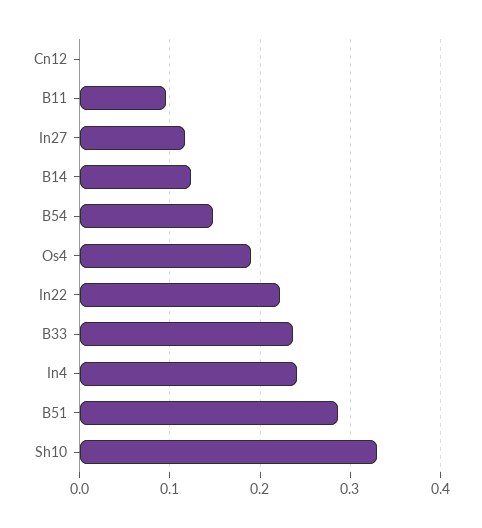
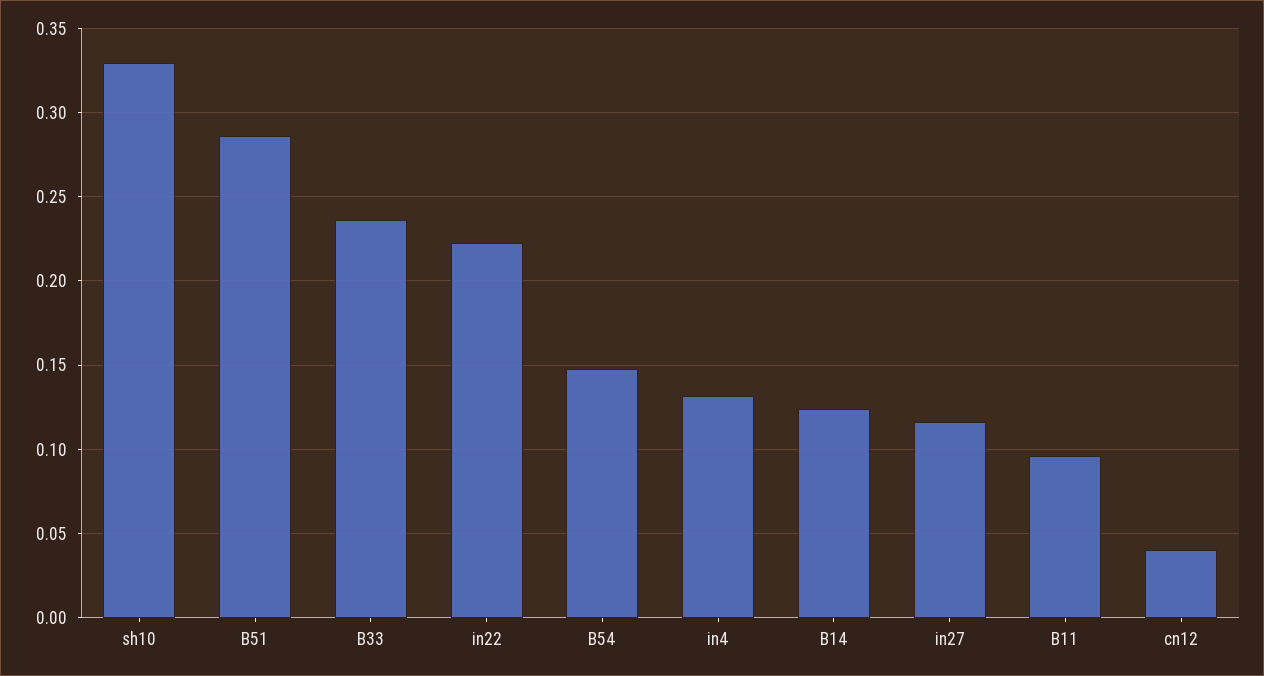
Cn12: 0 -> 0.04
Os4: 0.19 -> none
In4: 0.24 -> 0.13

